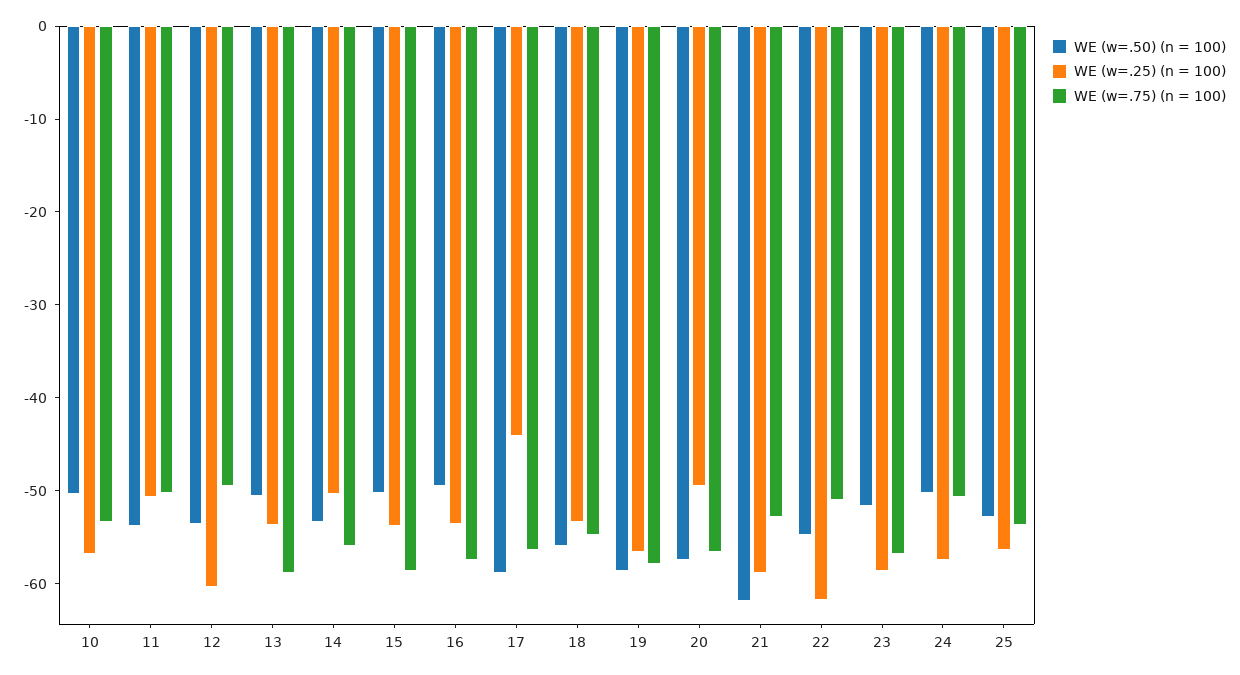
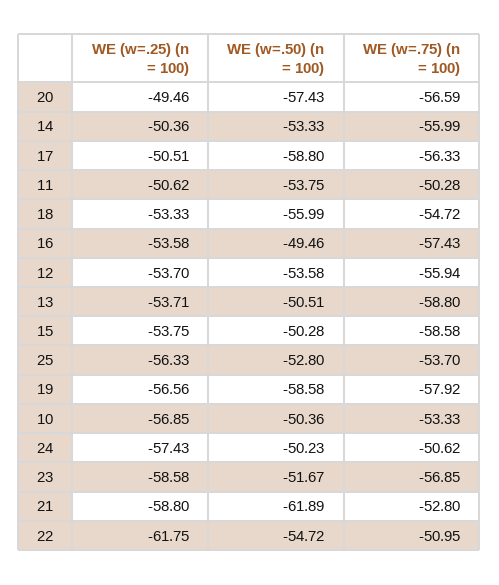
WE (w=.25) (n = 100), 12: -60 -> -53.7
WE (w=.75) (n = 100), 12: -50 -> -55.94
WE (w=.25) (n = 100), 17: -44 -> -50.51

